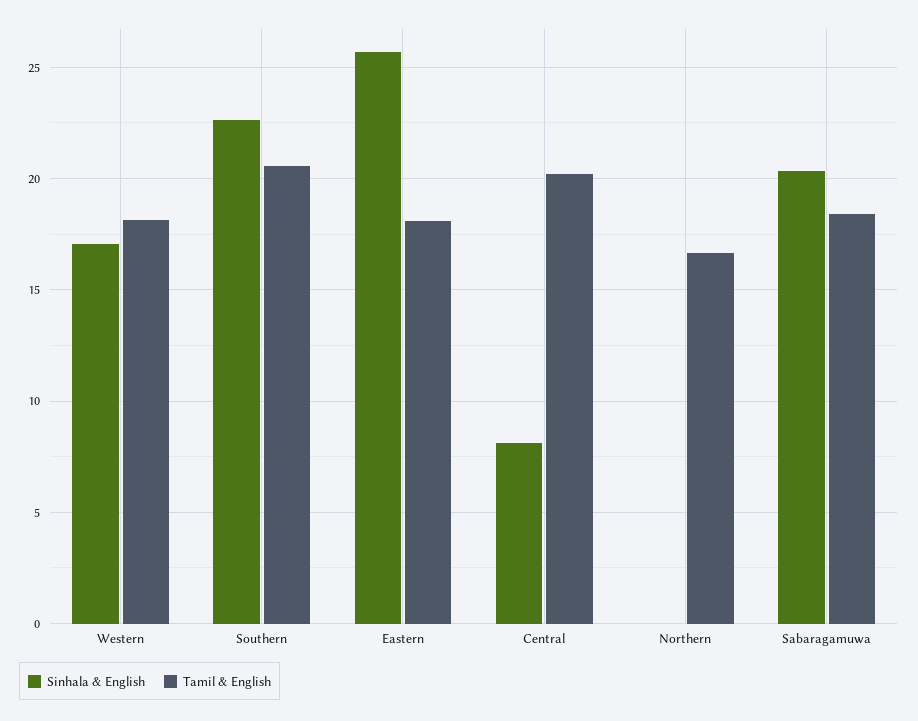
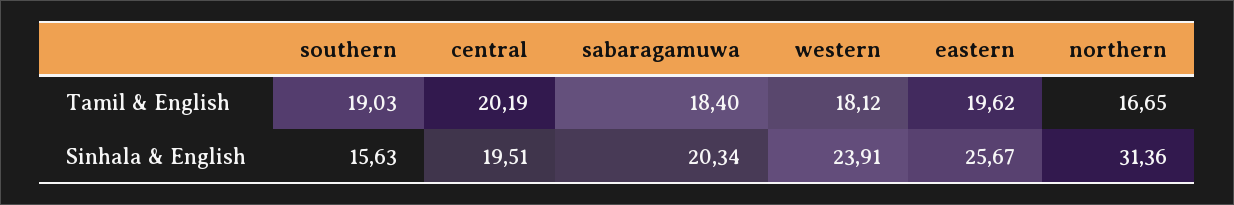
Sinhala & English, Western: 17 -> 23.91
Sinhala & English, Southern: 22.5 -> 15.63
Tamil & English, Southern: 20.5 -> 19.03
Tamil & English, Eastern: 18 -> 19.62
Sinhala & English, Central: 8 -> 19.51
Sinhala & English, Northern: 0 -> 31.36

